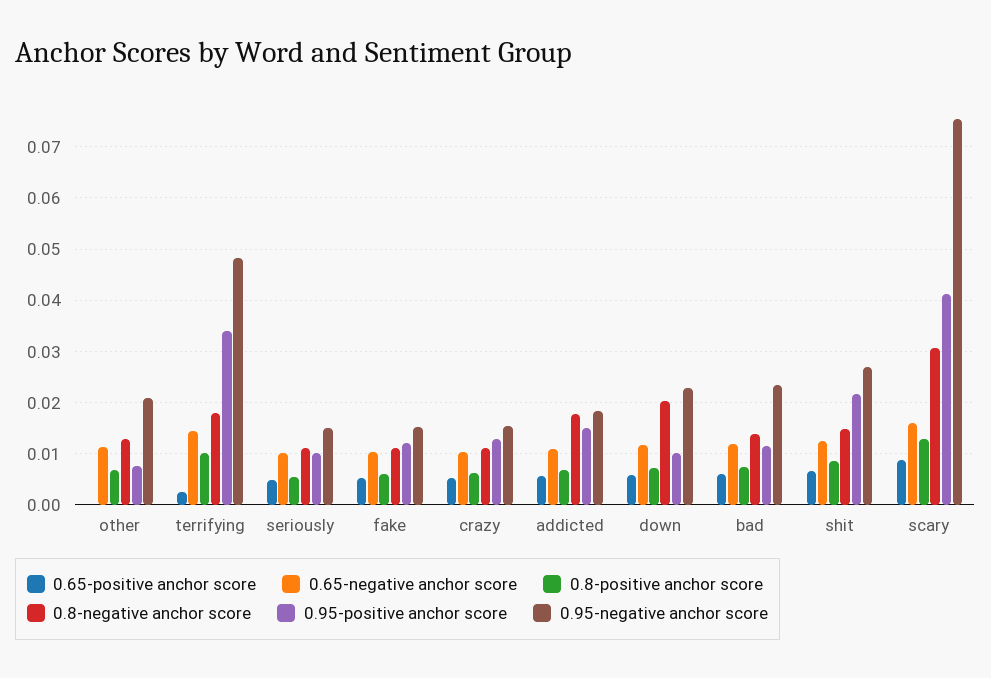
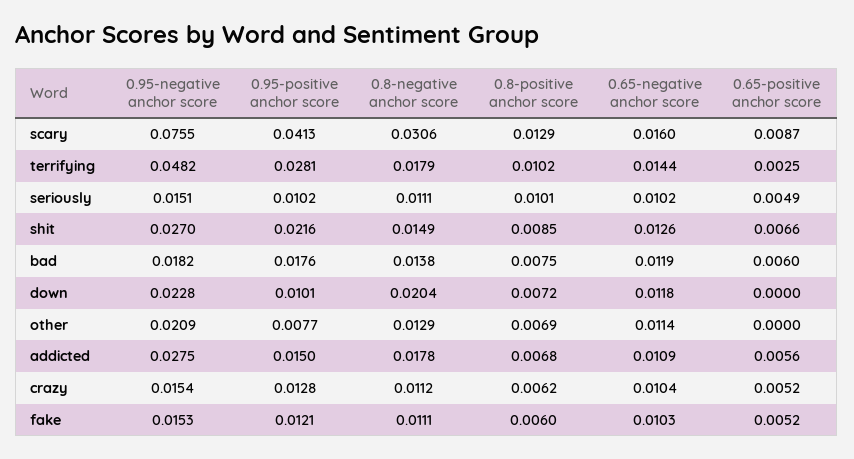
0.95-positive anchor score, terrifying: 0.034 -> 0.0281
0.8-positive anchor score, seriously: 0.006 -> 0.0101
0.95-negative anchor score, addicted: 0.018 -> 0.0275
0.65-positive anchor score, down: 0.006 -> 0
0.95-positive anchor score, bad: 0.012 -> 0.0176
0.95-negative anchor score, bad: 0.024 -> 0.0182

